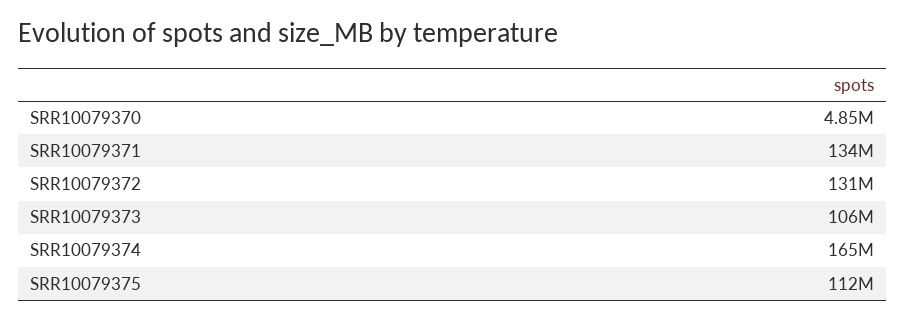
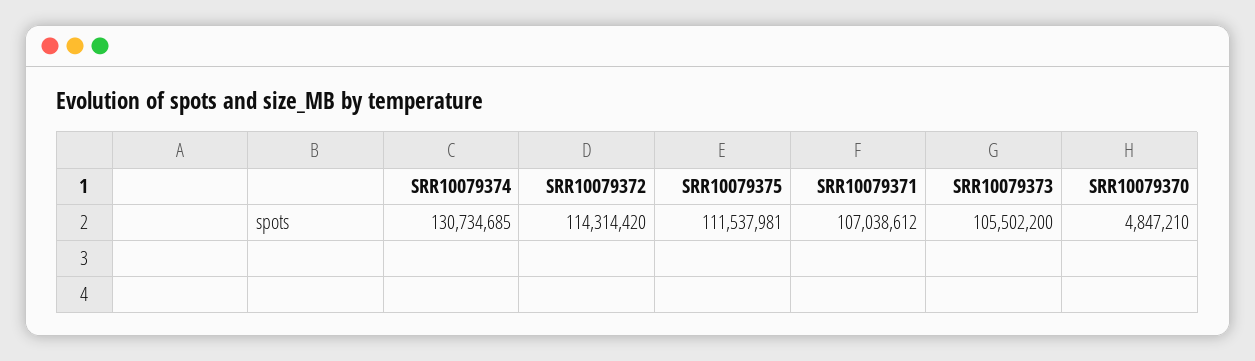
SRR10079371: 134000000 -> 107038612
SRR10079372: 131000000 -> 114314420
SRR10079374: 165000000 -> 130734685

